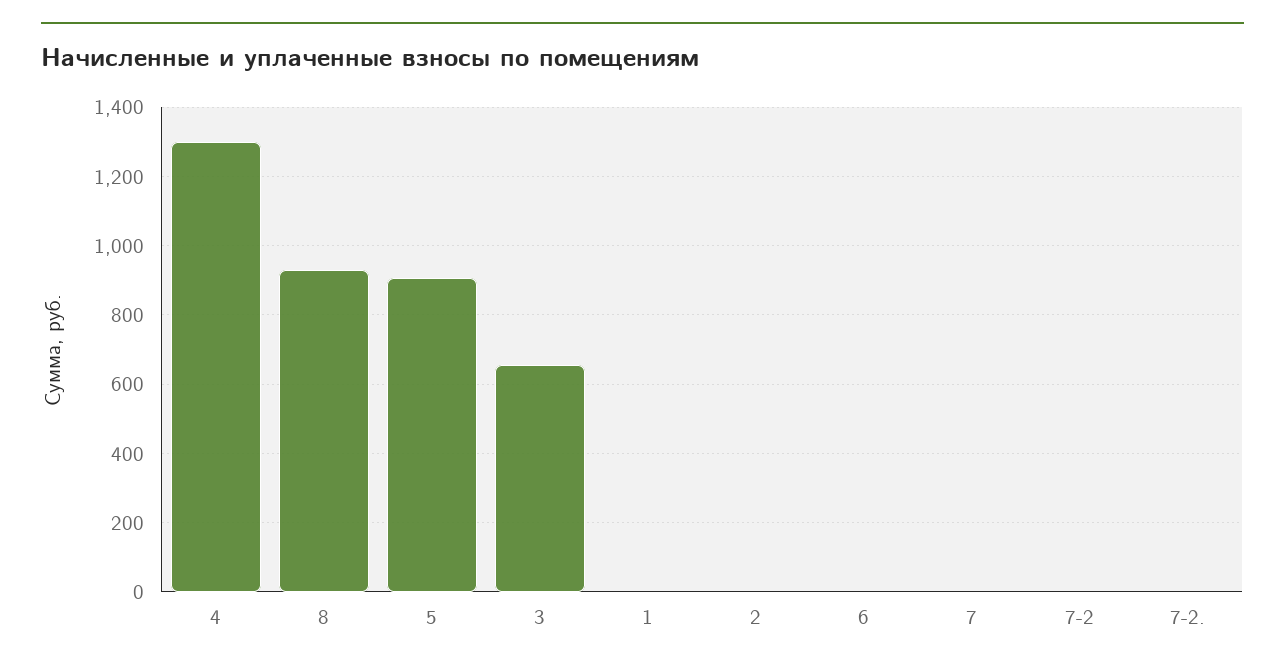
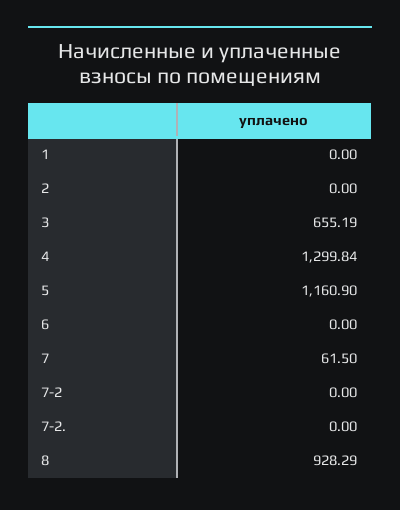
5: 900 -> 1160.9
7: 0 -> 61.5

